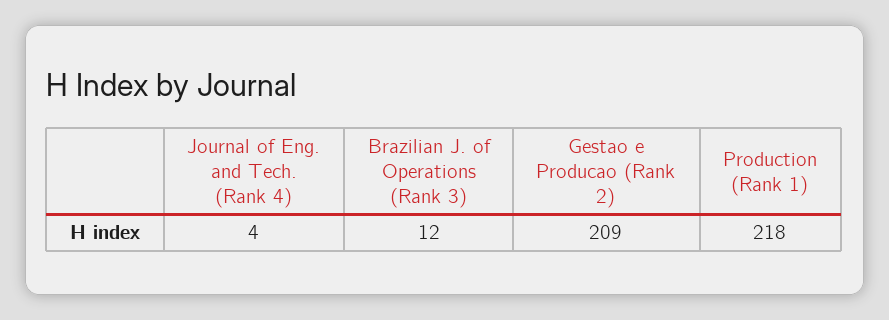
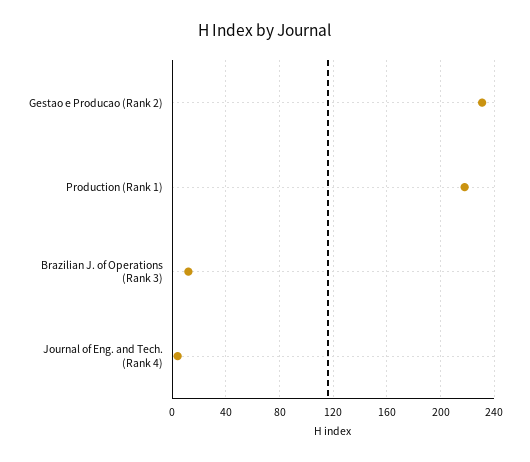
Gestao e Producao (Rank 2): 209 -> 230

